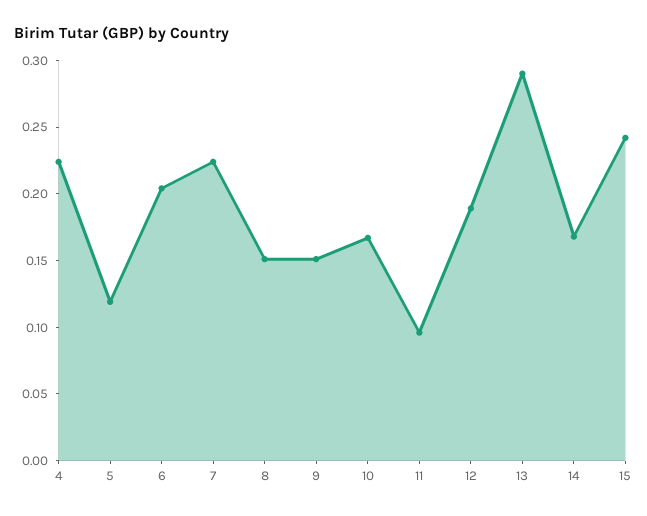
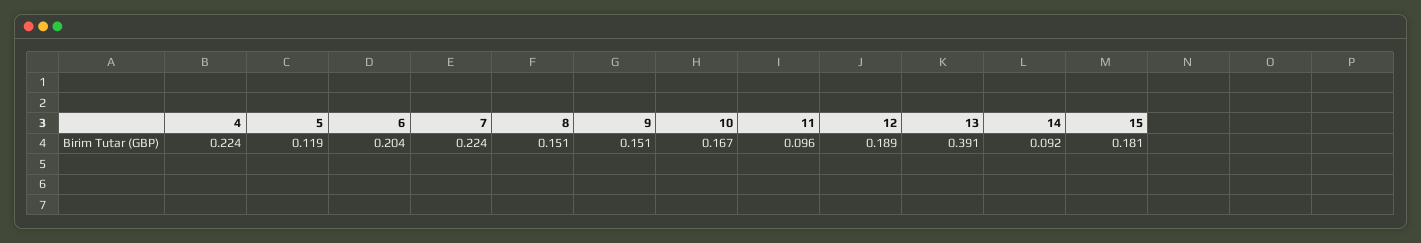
13: 0.29 -> 0.391
14: 0.17 -> 0.092
15: 0.24 -> 0.181

